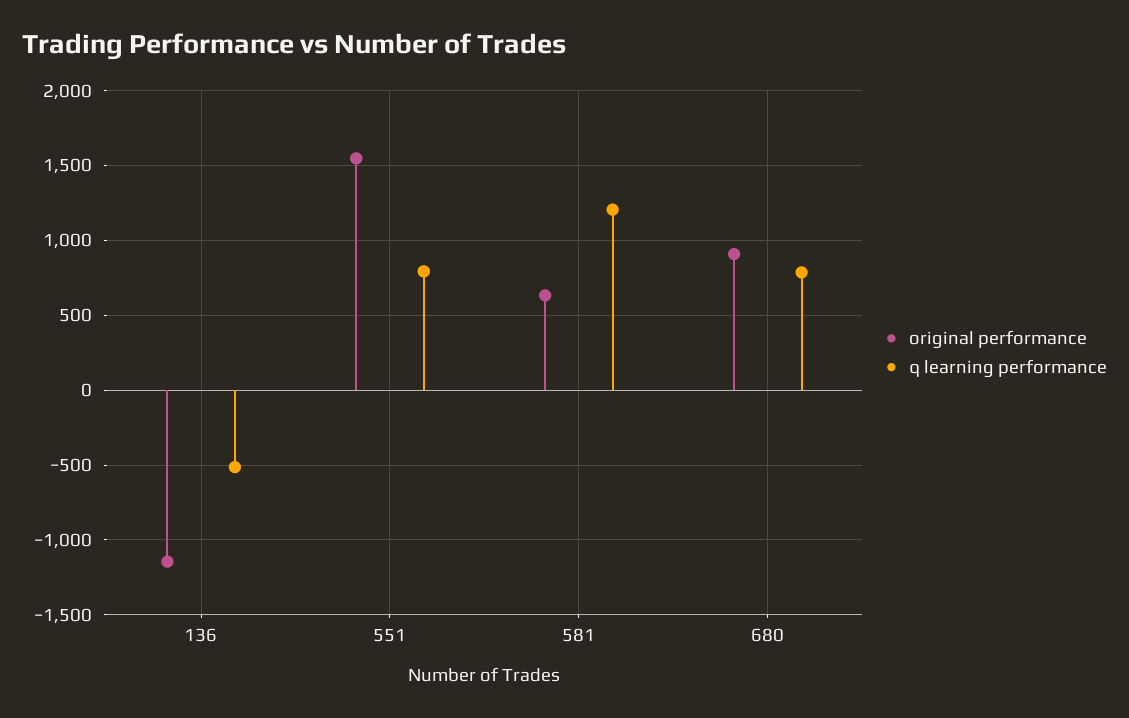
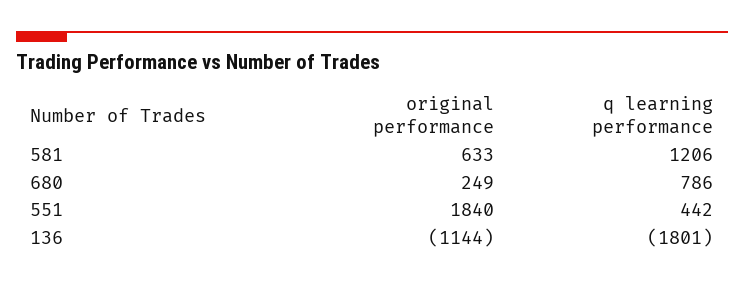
q learning performance, 136: -500 -> -1801
original performance, 551: 1550 -> 1840
q learning performance, 551: 800 -> 442
original performance, 680: 900 -> 249

